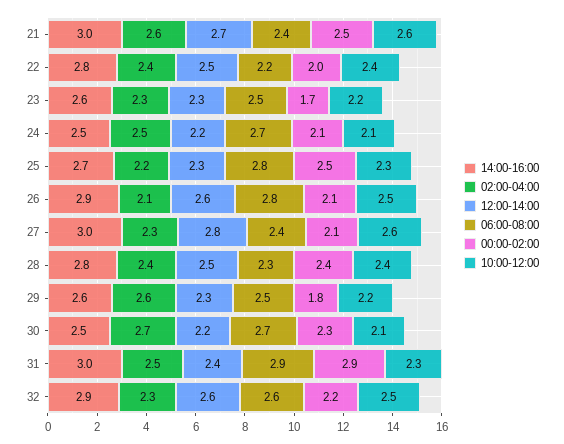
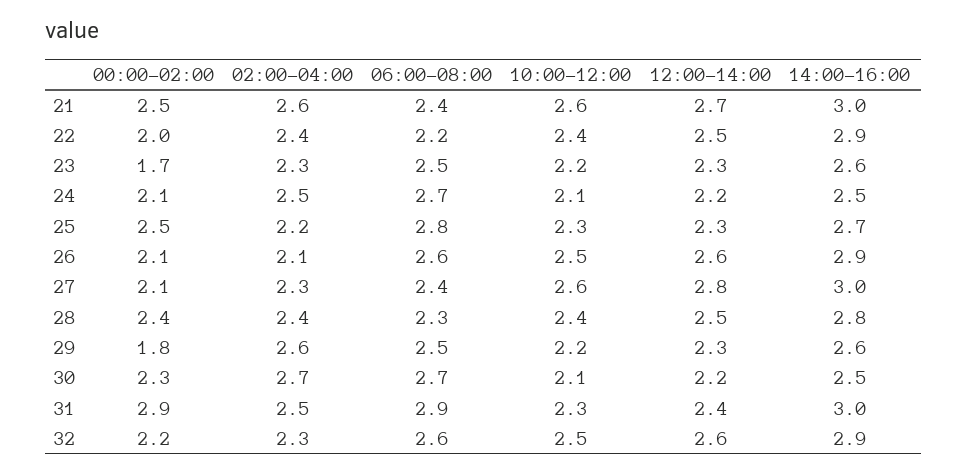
14:00-16:00, 22: 2.8 -> 2.9
06:00-08:00, 26: 2.8 -> 2.6

